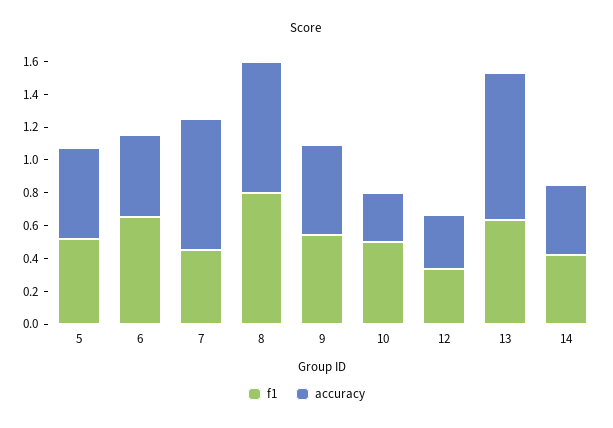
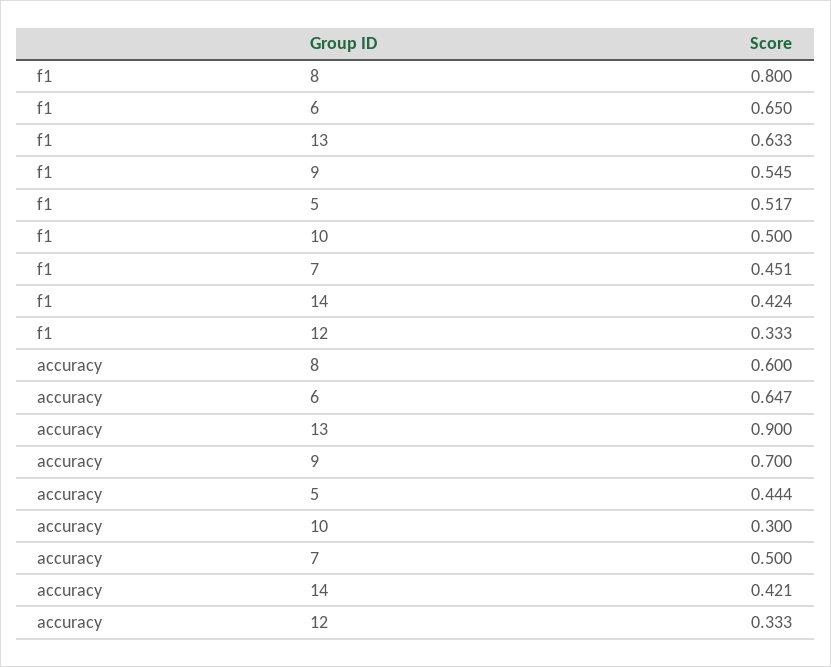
accuracy, 5: 0.55 -> 0.444
accuracy, 6: 0.5 -> 0.647
accuracy, 7: 0.8 -> 0.5
accuracy, 8: 0.8 -> 0.6
accuracy, 9: 0.55 -> 0.7

